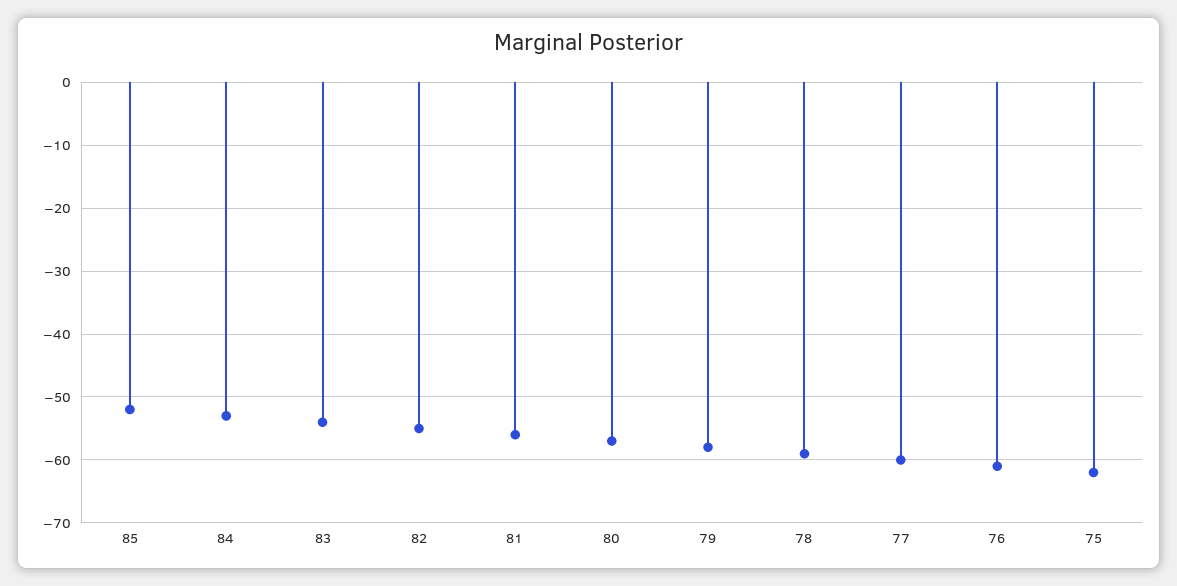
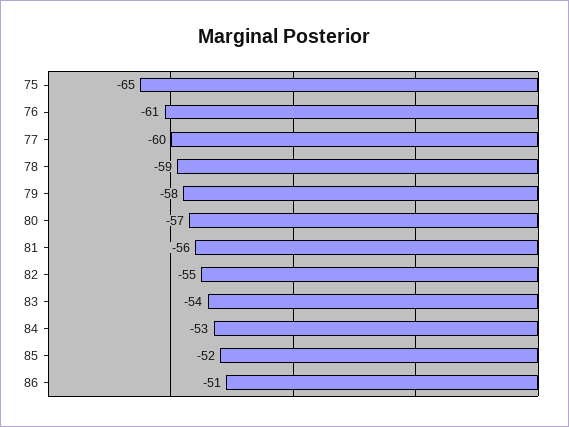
75: -62 -> -65
86: none -> -51

